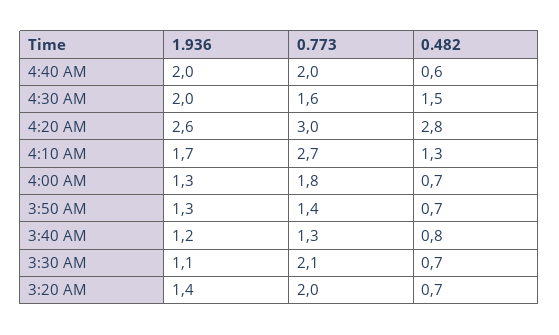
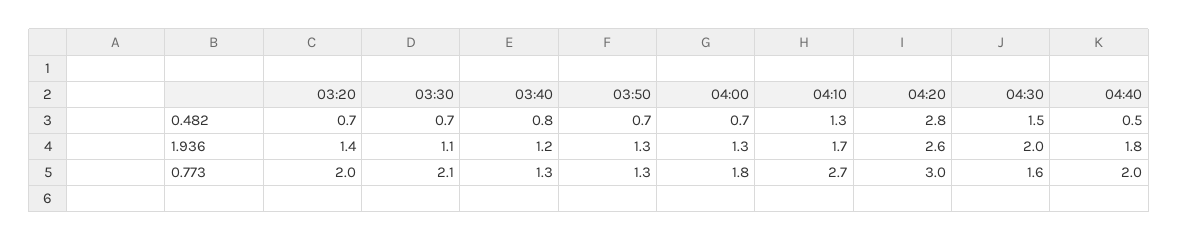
1.936, 4:40 AM: 2 -> 1.8
0.482, 4:40 AM: 0.6 -> 0.5
0.773, 3:50 AM: 1.4 -> 1.3

